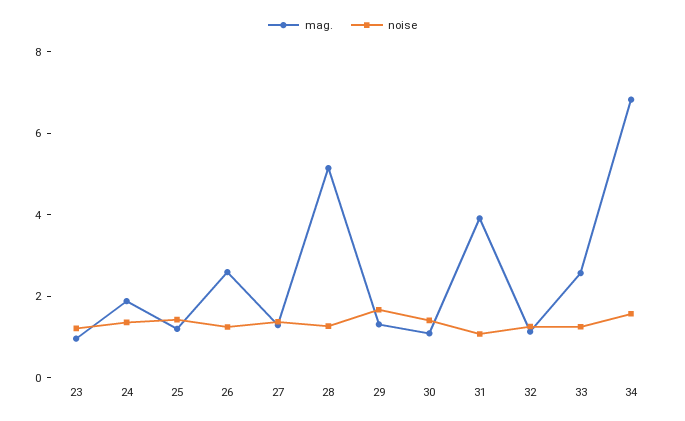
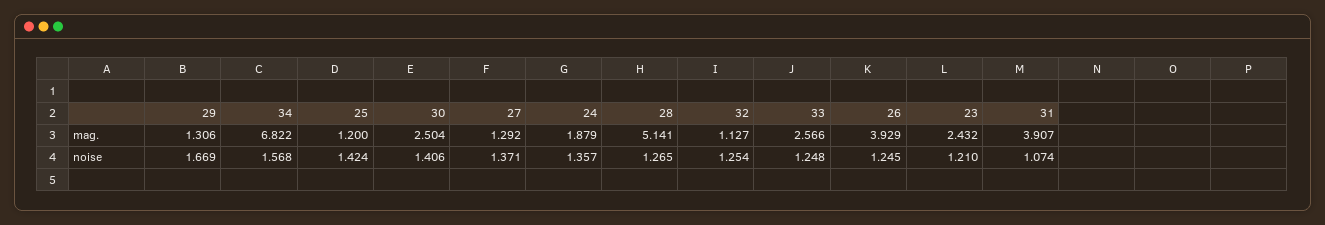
mag., 23: 1 -> 2.432
mag., 26: 2.5 -> 3.929
mag., 30: 1 -> 2.504

